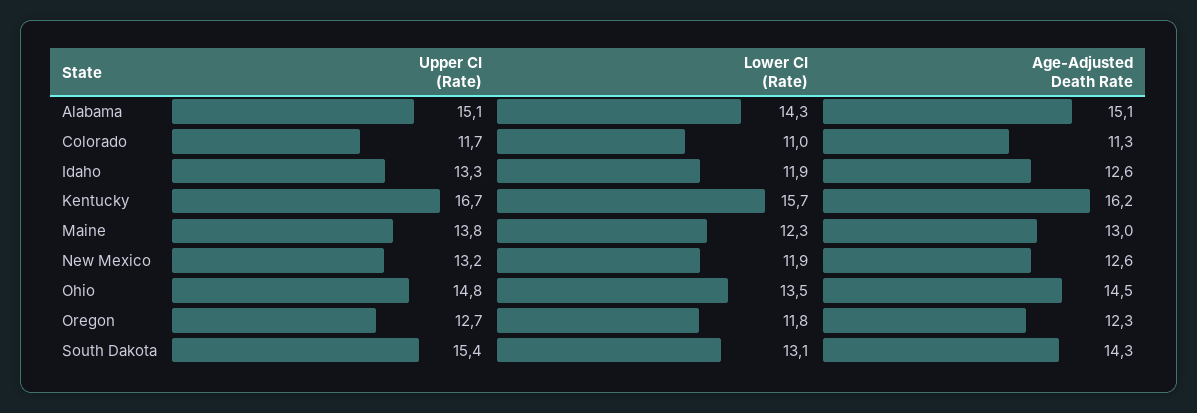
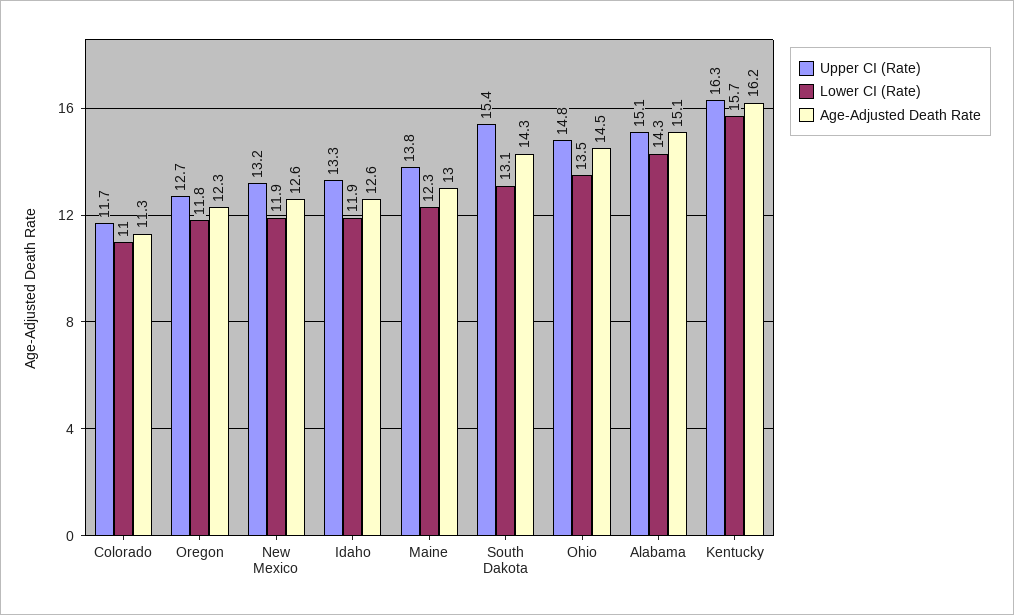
Upper CI (Rate), Kentucky: 16.7 -> 16.3

